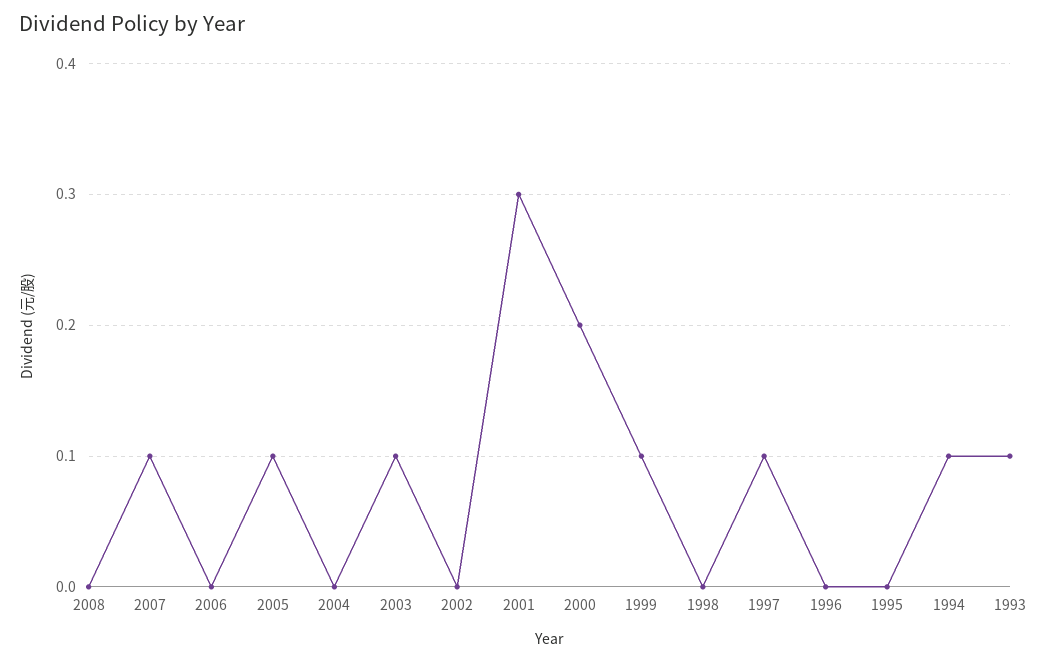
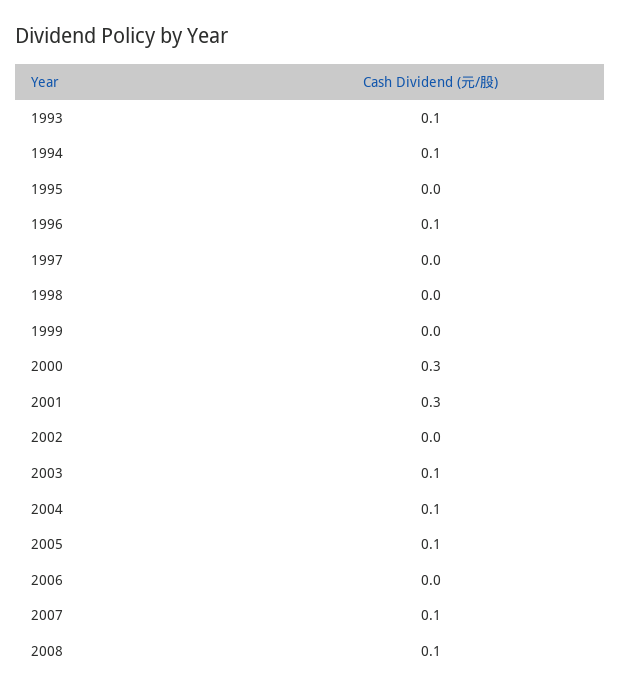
2008: 0 -> 0.1
2004: 0 -> 0.1
2000: 0.2 -> 0.3
1999: 0.1 -> 0
1997: 0.1 -> 0
1996: 0 -> 0.1

